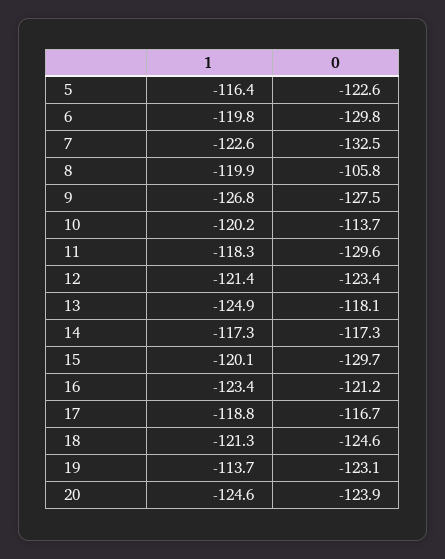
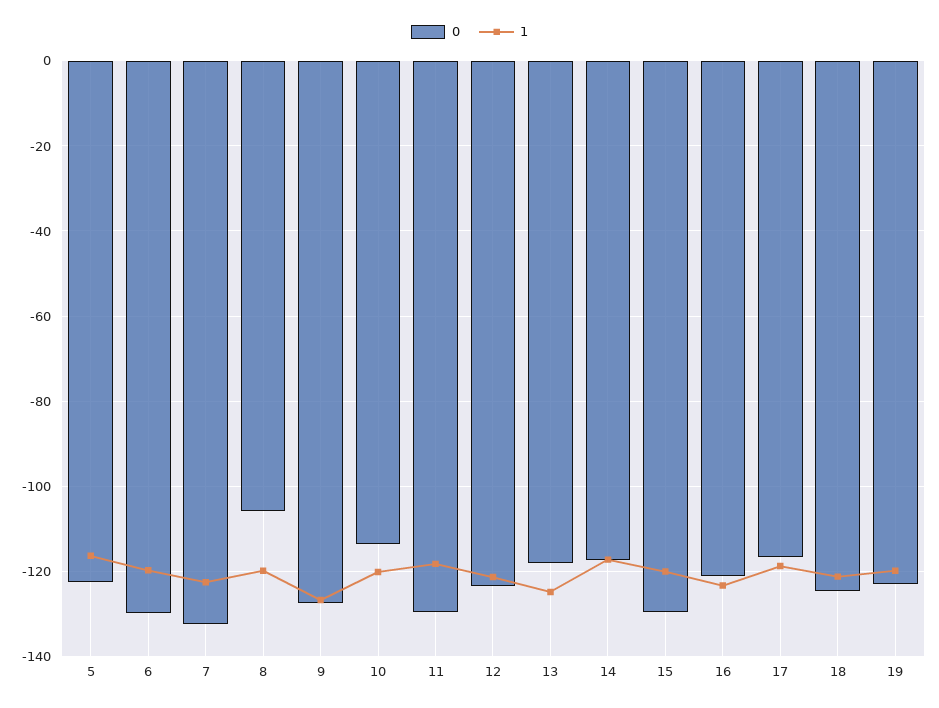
1, 19: -113.7 -> -120
1, 20: -124.6 -> none
0, 20: -123.9 -> none

